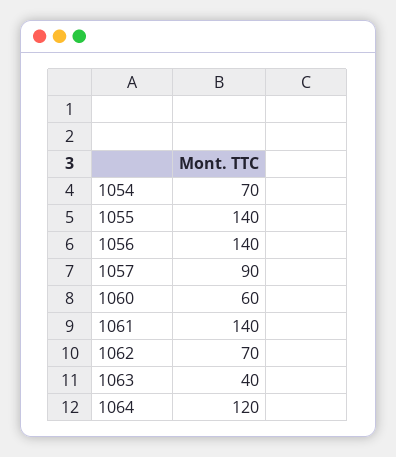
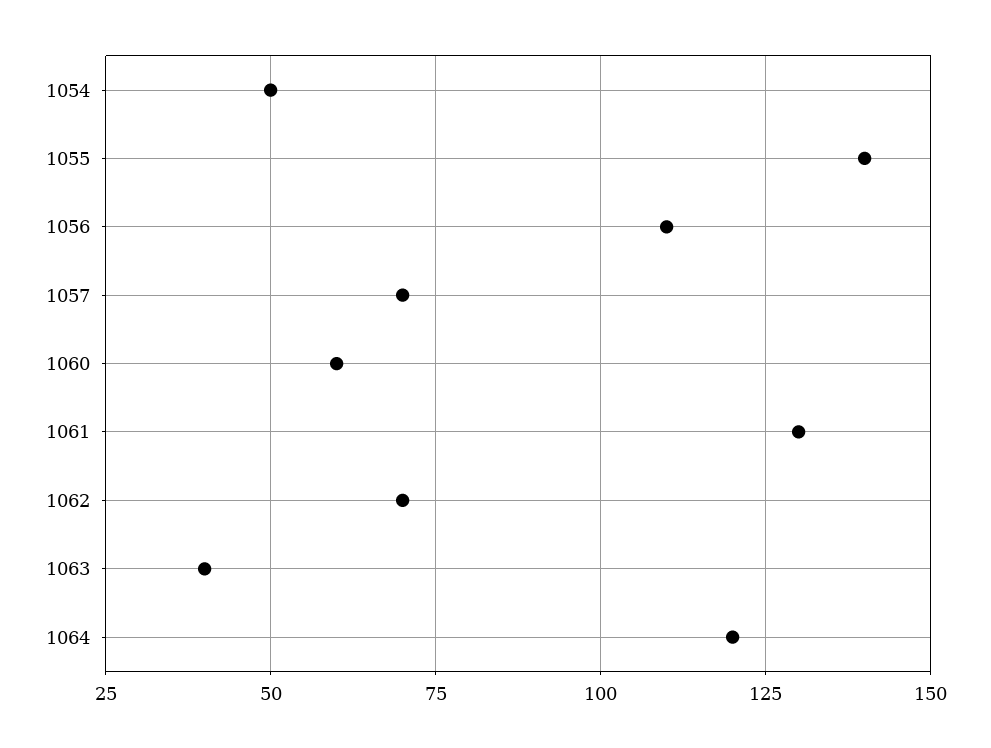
1054: 70 -> 50
1056: 140 -> 110
1057: 90 -> 70
1061: 140 -> 130

